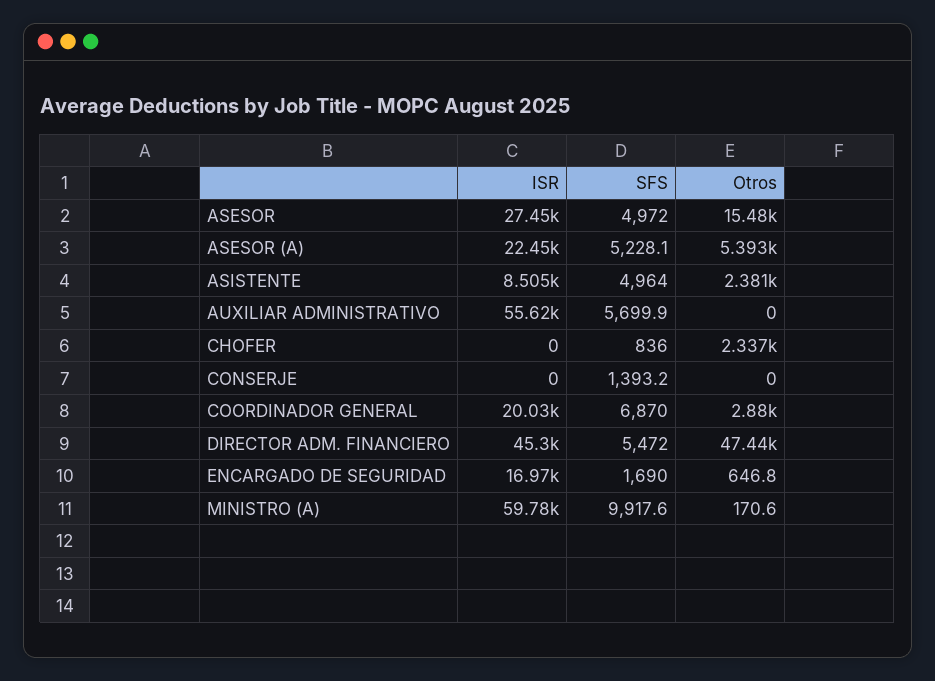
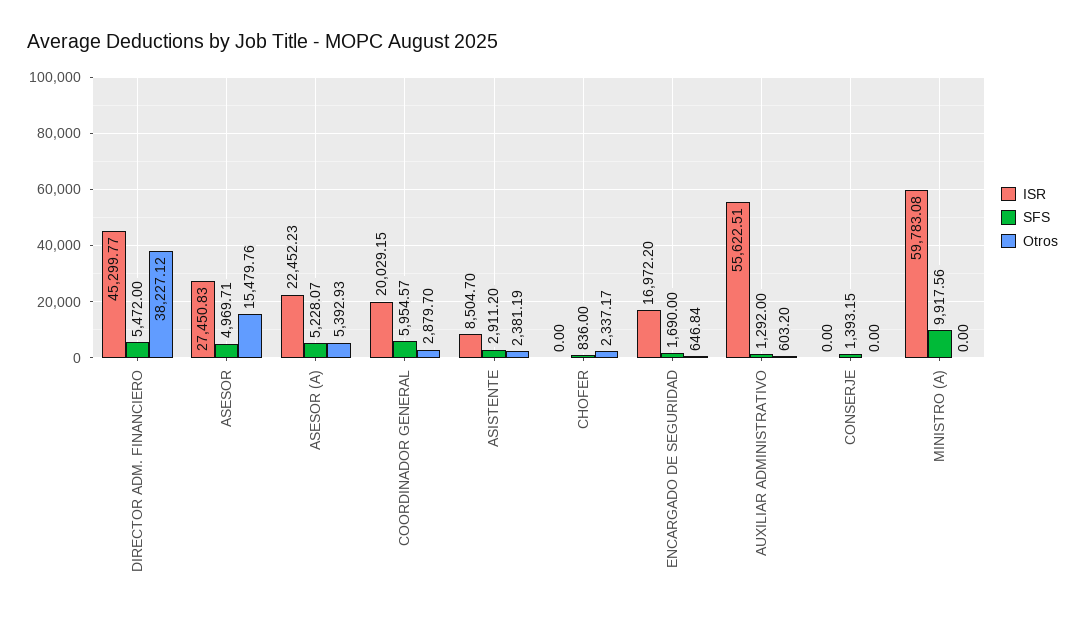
SFS, ASESOR: 4972 -> 4969.71
SFS, ASISTENTE: 4964 -> 2911.2
SFS, AUXILIAR ADMINISTRATIVO: 5699.9 -> 1292
Otros, AUXILIAR ADMINISTRATIVO: 0 -> 603.2
SFS, COORDINADOR GENERAL: 6870 -> 5954.57
Otros, DIRECTOR ADM. FINANCIERO: 47440 -> 38227.12
Otros, MINISTRO (A): 170.6 -> 0

